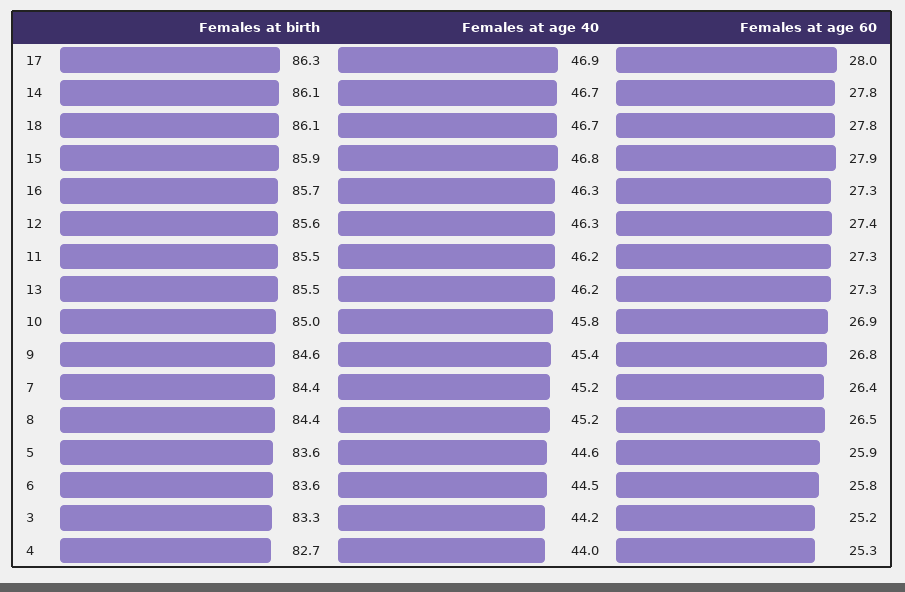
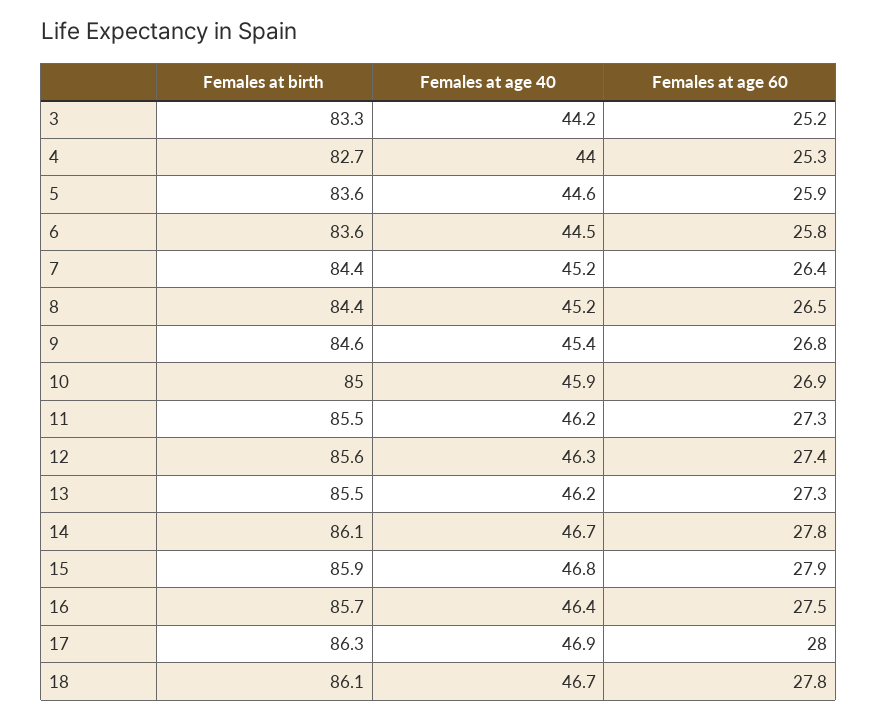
Females at age 40, 16: 46.3 -> 46.4
Females at age 60, 16: 27.3 -> 27.5
Females at age 40, 10: 45.8 -> 45.9

